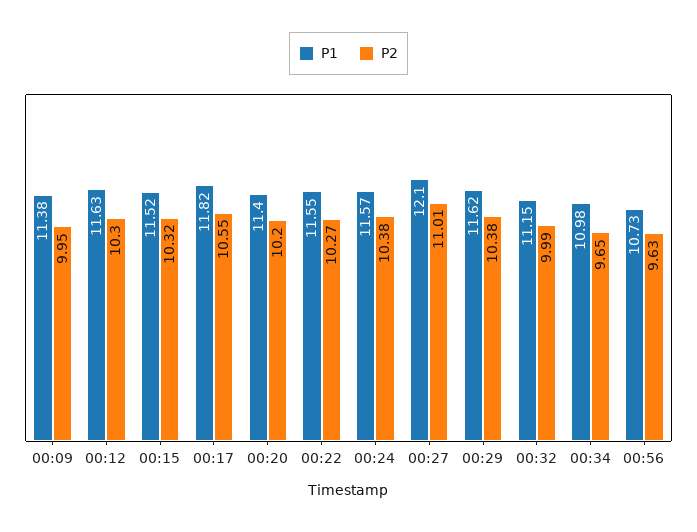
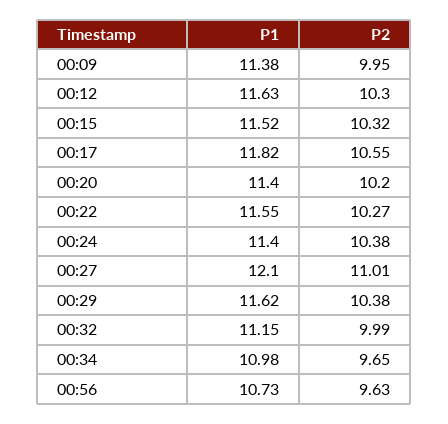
P1, 00:24: 11.57 -> 11.4

